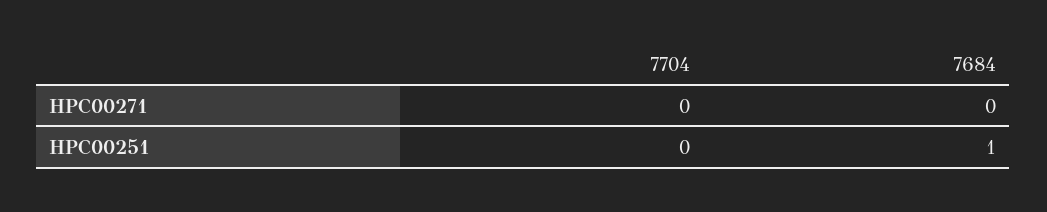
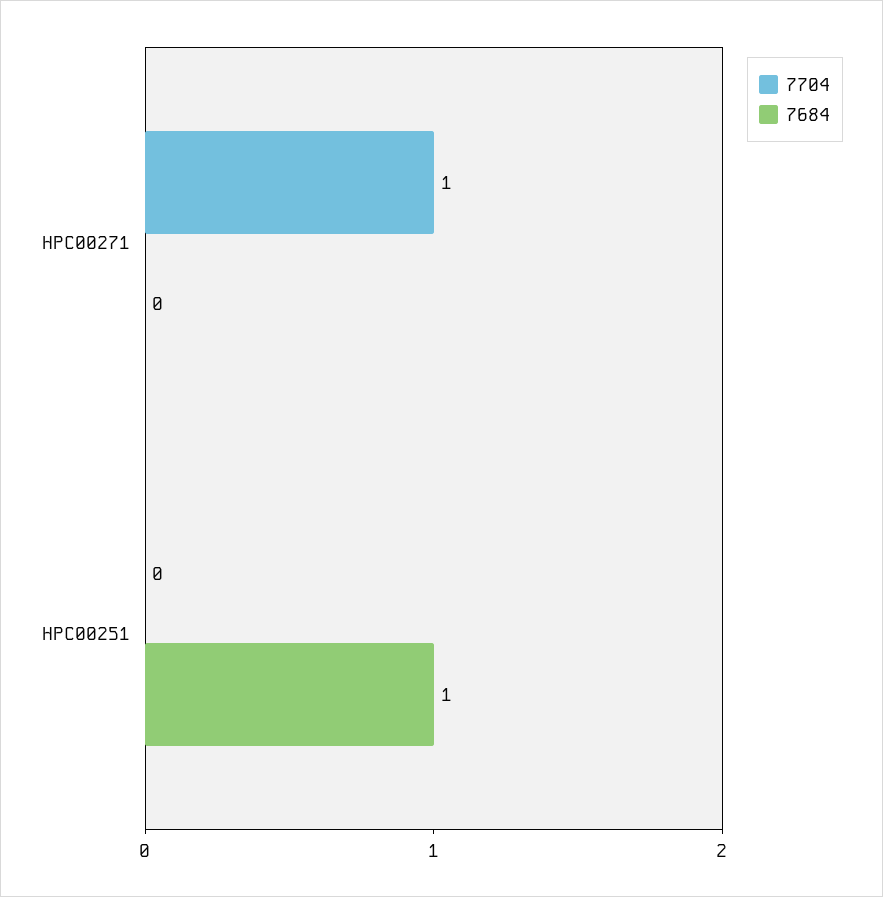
7704, HPC00271: 0 -> 1

